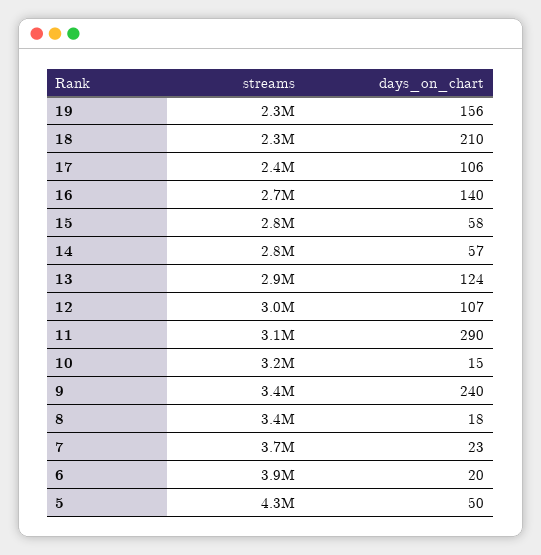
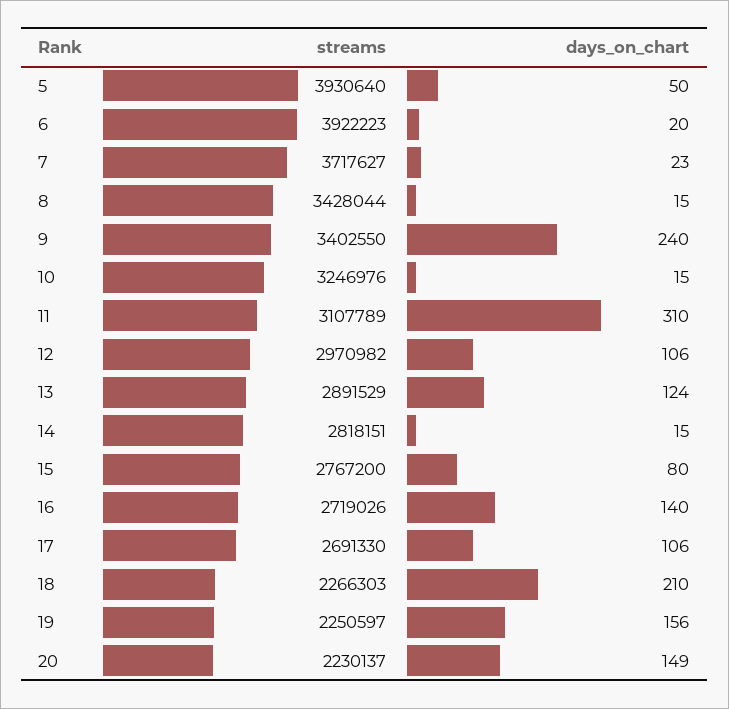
streams, 17: 2400000 -> 2691330
days_on_chart, 15: 58 -> 80
days_on_chart, 14: 57 -> 15
days_on_chart, 12: 107 -> 106
days_on_chart, 11: 290 -> 310
days_on_chart, 8: 18 -> 15
streams, 5: 4300000 -> 3930640
streams, 20: none -> 2230137
days_on_chart, 20: none -> 149

